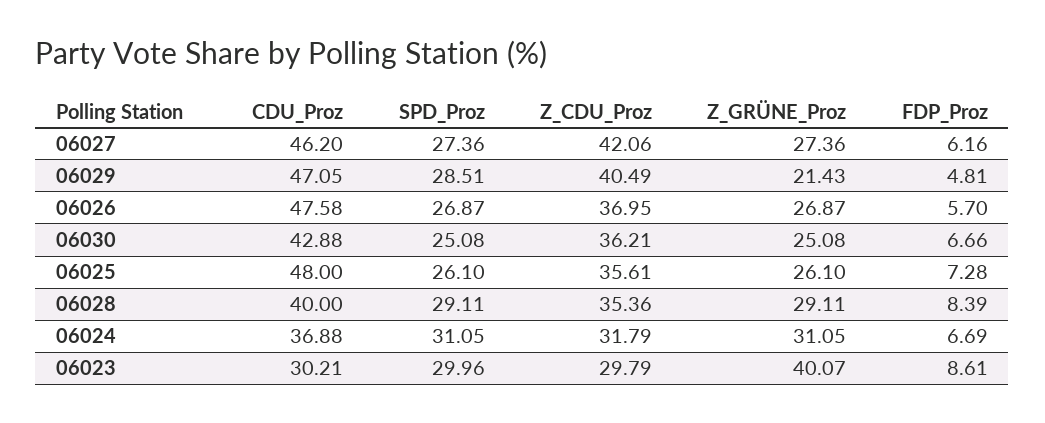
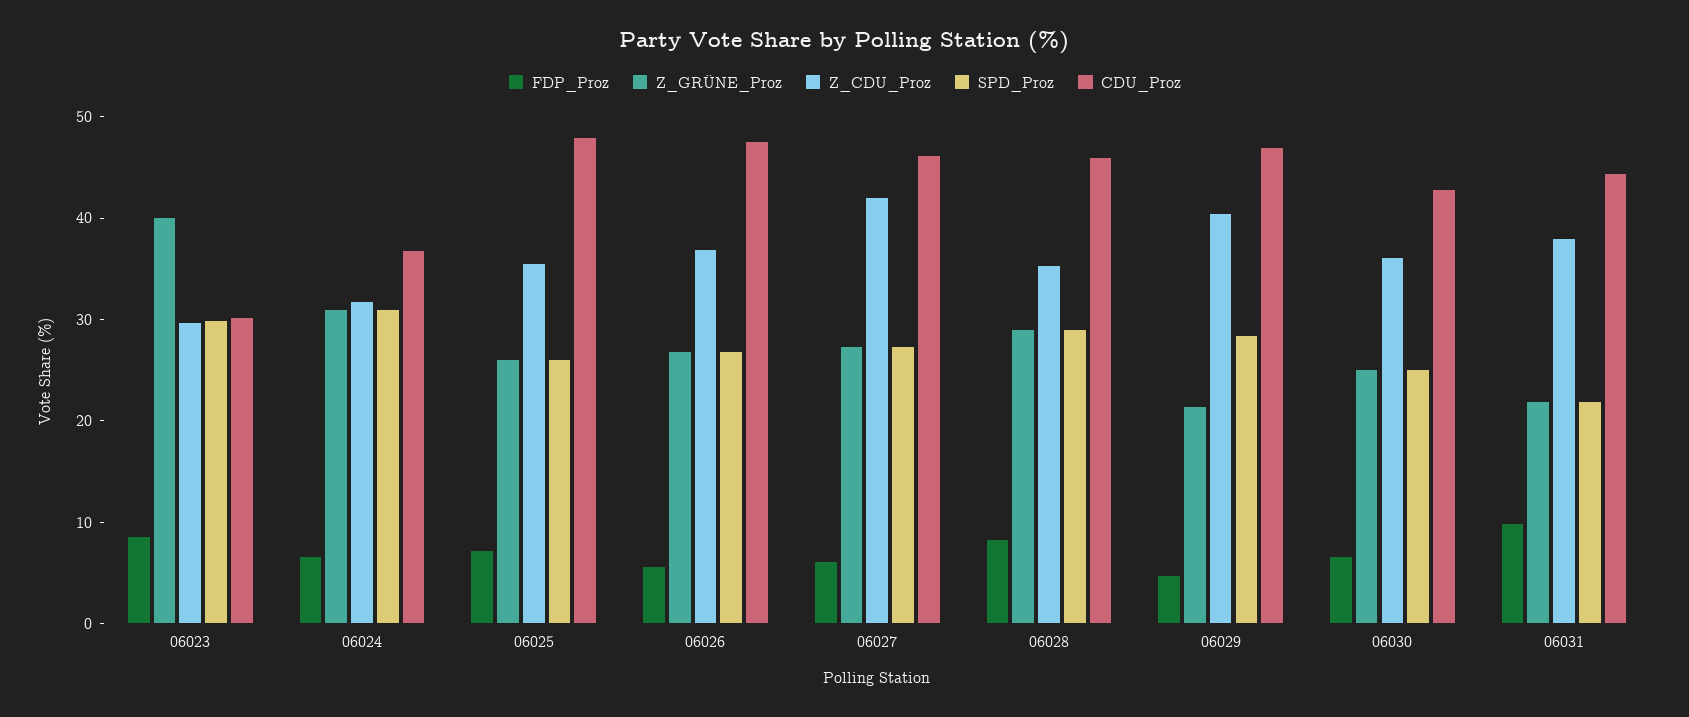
CDU_Proz, 06028: 40 -> 46
FDP_Proz, 06031: none -> 10
Z_GRÜNE_Proz, 06031: none -> 22
Z_CDU_Proz, 06031: none -> 38
SPD_Proz, 06031: none -> 22
CDU_Proz, 06031: none -> 44

